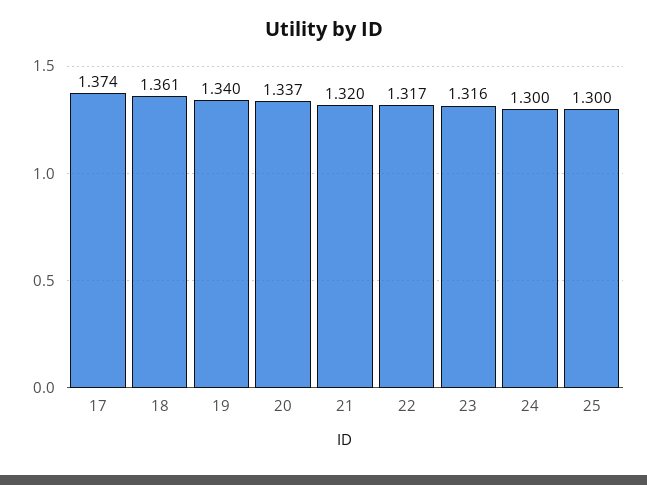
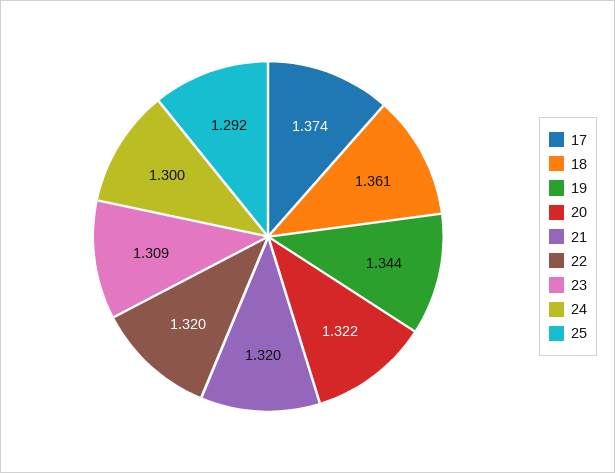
19: 1.34 -> 1.344
20: 1.337 -> 1.322
22: 1.317 -> 1.32
23: 1.316 -> 1.309
25: 1.3 -> 1.292

